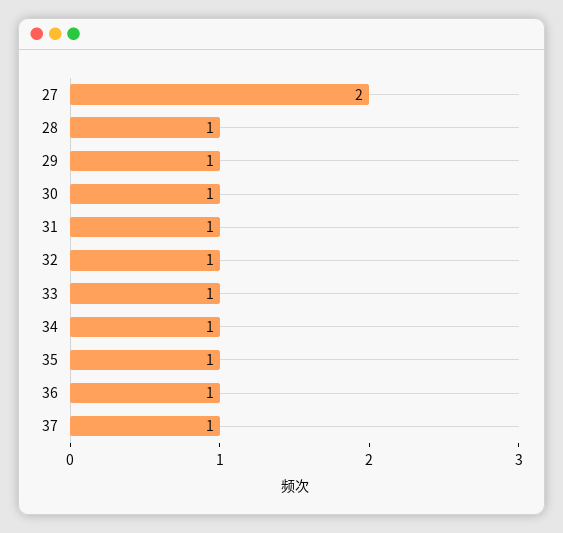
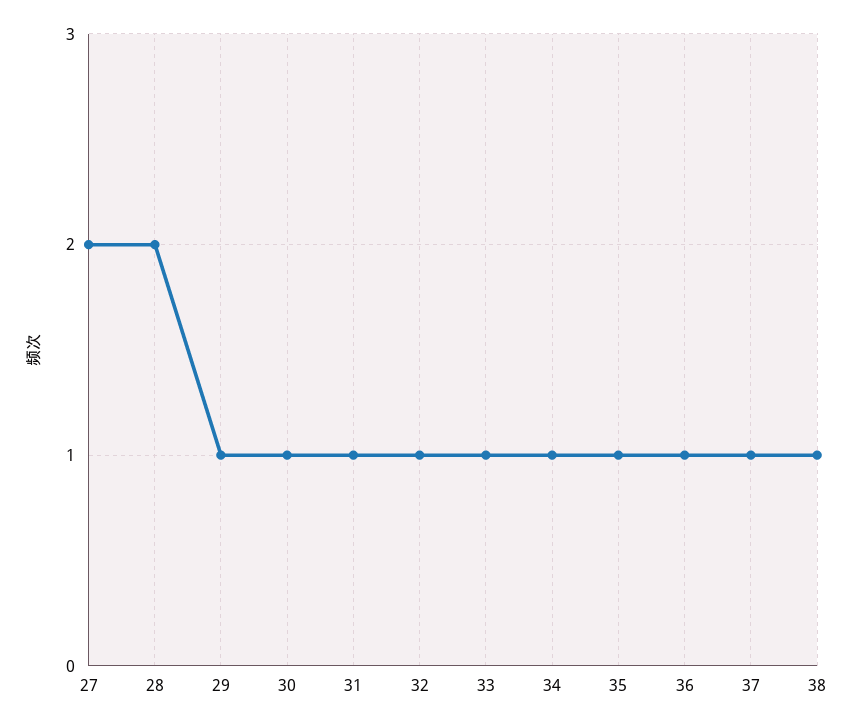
28: 1 -> 2
38: none -> 1

